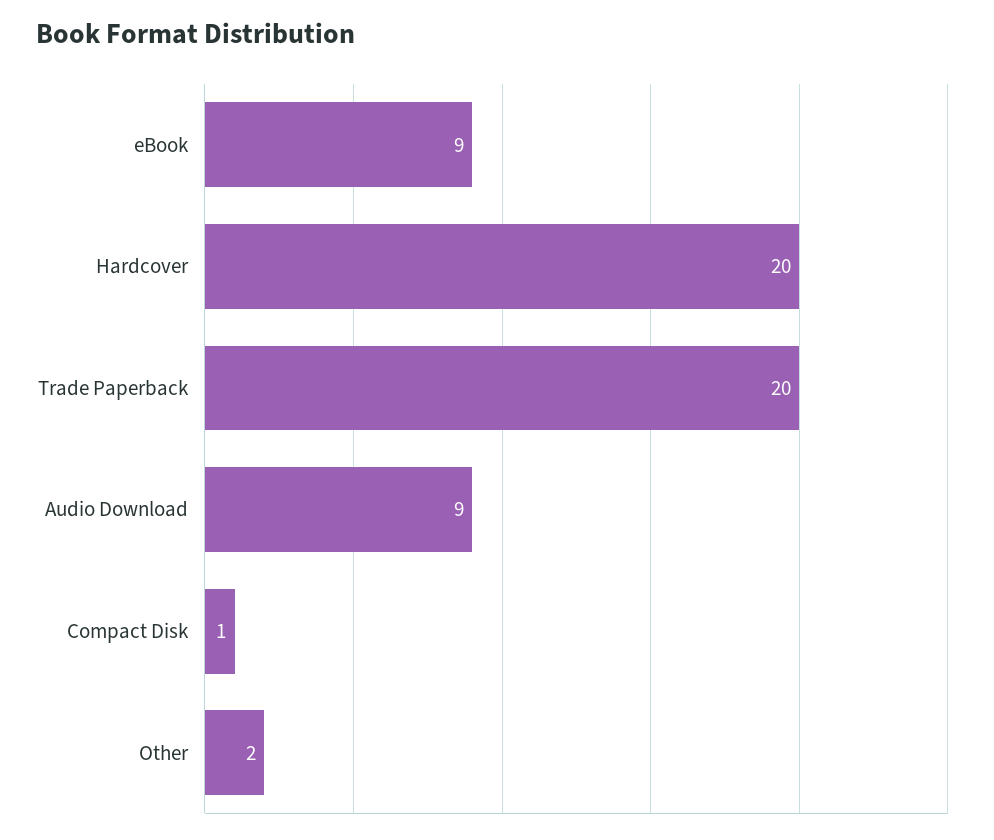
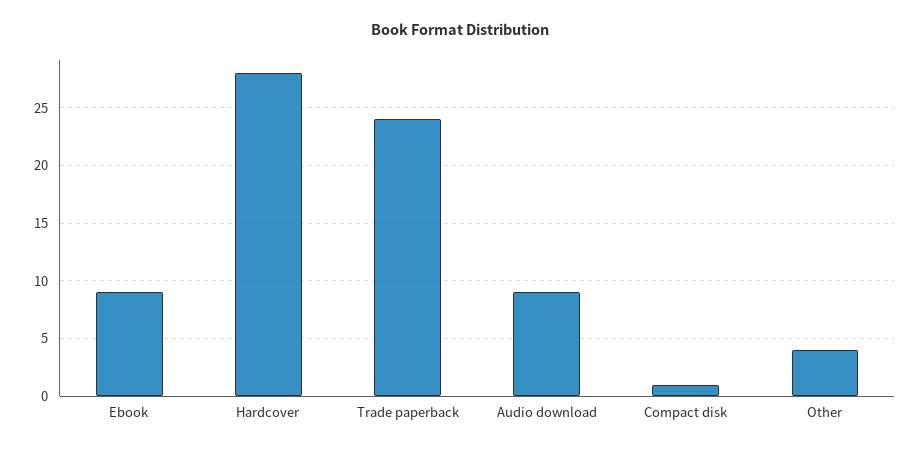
Hardcover: 20 -> 28
Trade Paperback: 20 -> 24
Other: 2 -> 4

